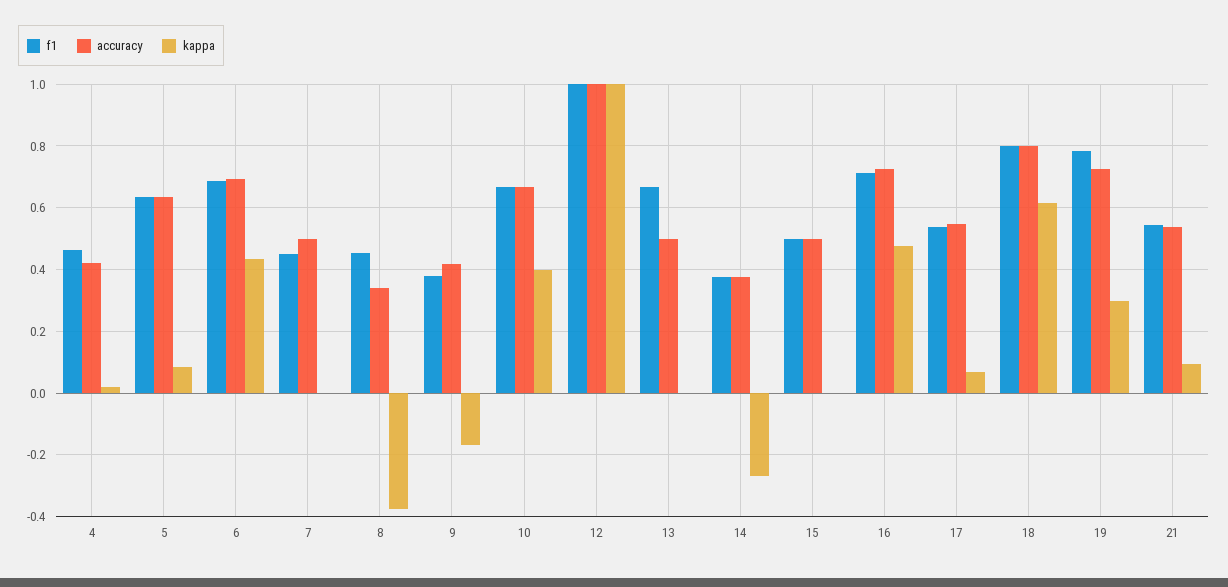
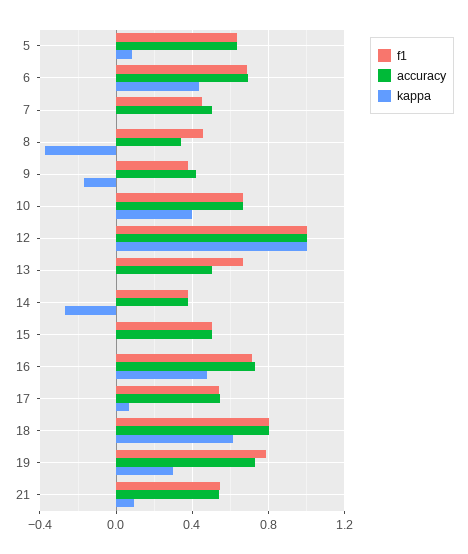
f1, 4: 0.46 -> none
accuracy, 4: 0.42 -> none
kappa, 4: 0.02 -> none

